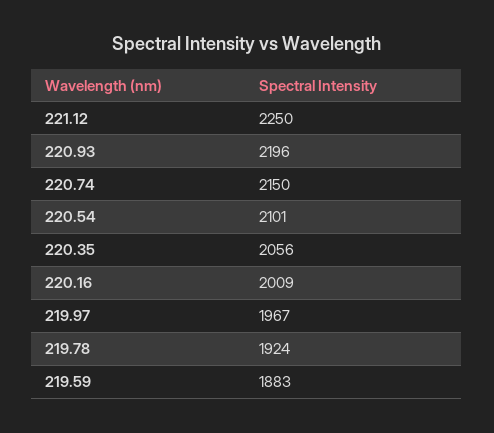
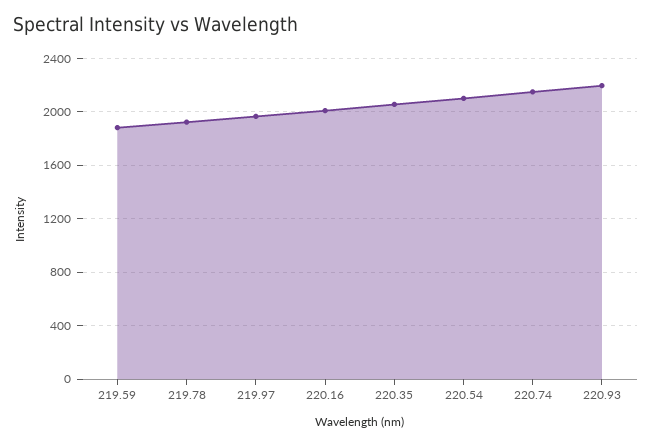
221.12: 2250 -> none

